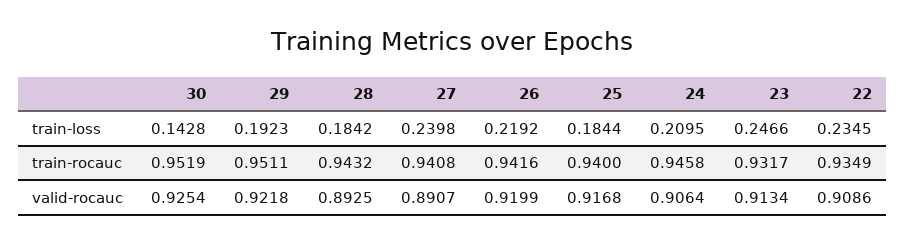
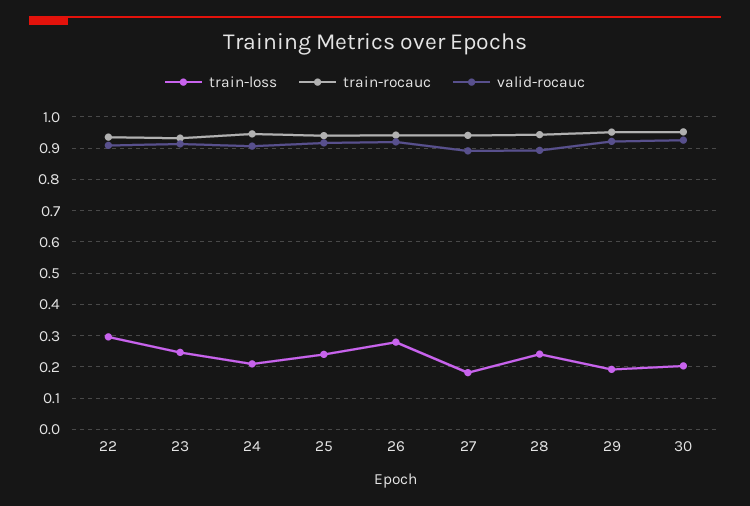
train-loss, 30: 0.1428 -> 0.2
train-loss, 28: 0.1842 -> 0.24
train-loss, 27: 0.2398 -> 0.18
train-loss, 26: 0.2192 -> 0.28
train-loss, 25: 0.1844 -> 0.24
train-loss, 22: 0.2345 -> 0.3

